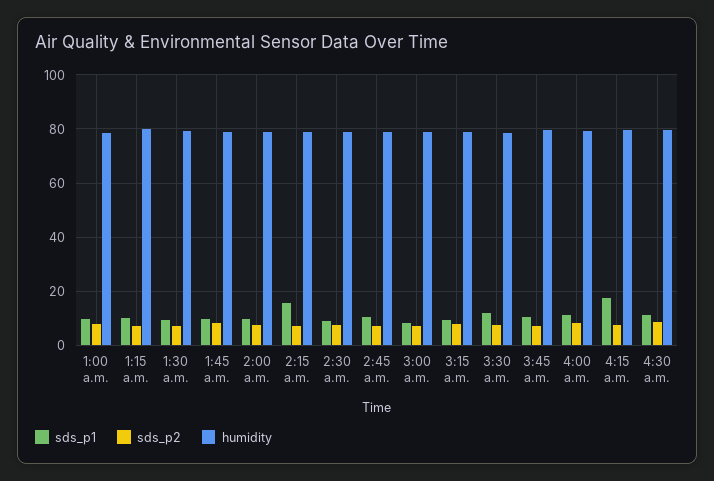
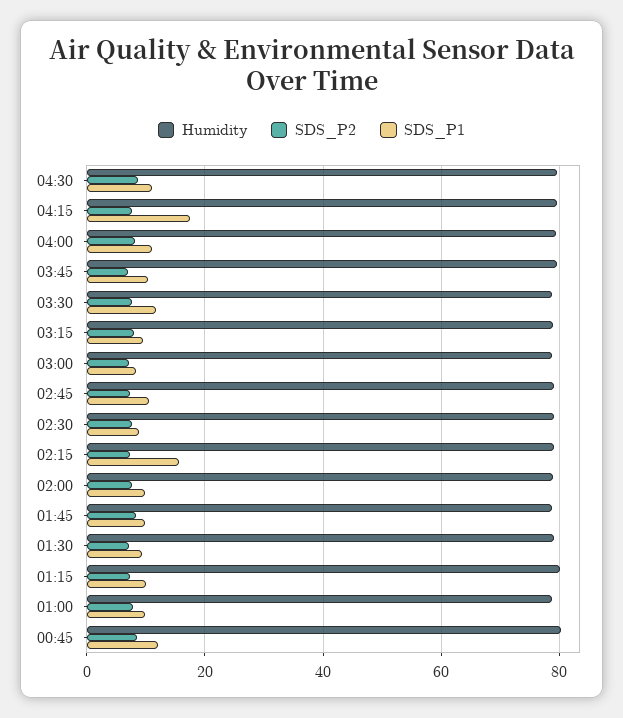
humidity, 00:45: none -> 80
sds_p2, 00:45: none -> 8
sds_p1, 00:45: none -> 12

